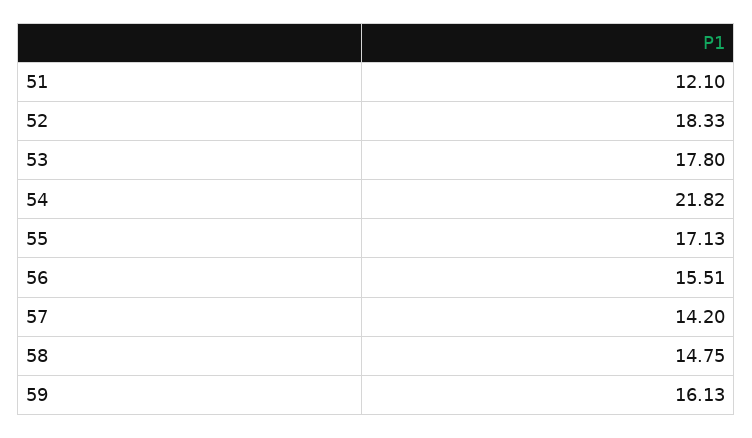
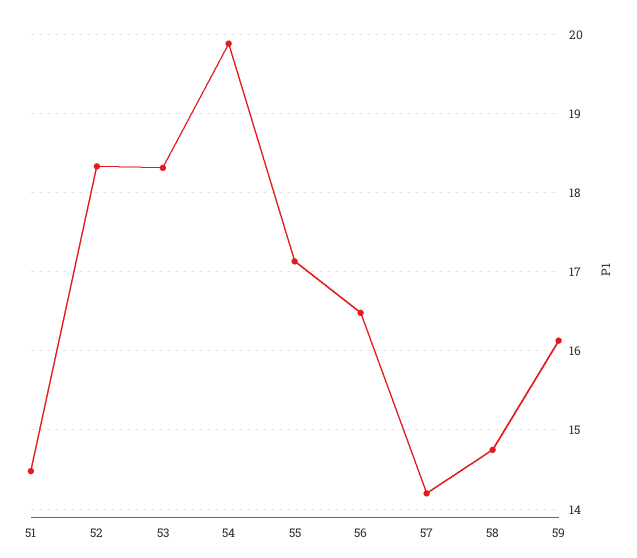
51: 12.1 -> 14.5
53: 17.8 -> 18.3
54: 21.82 -> 19.9
56: 15.51 -> 16.5

